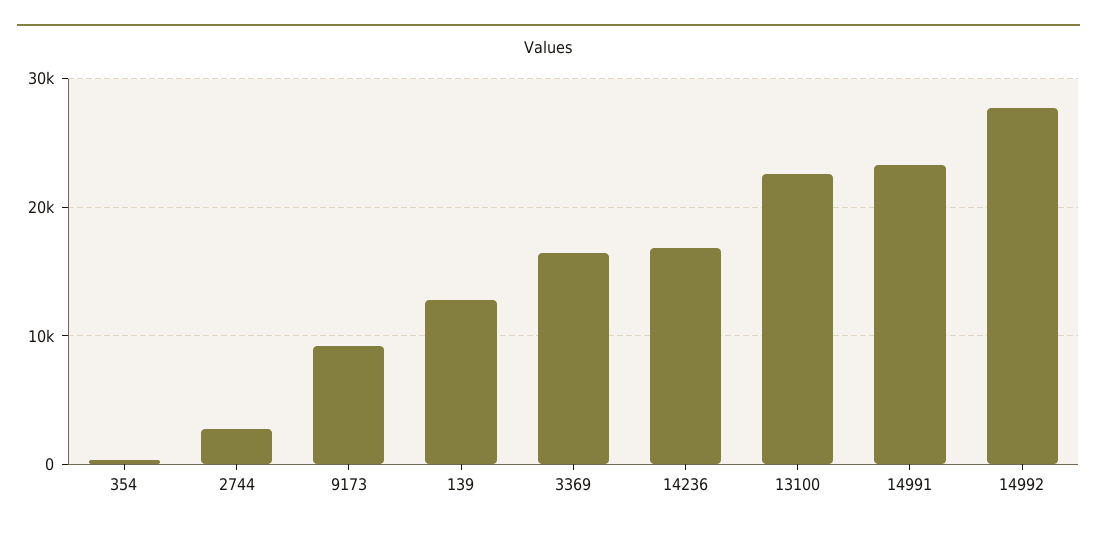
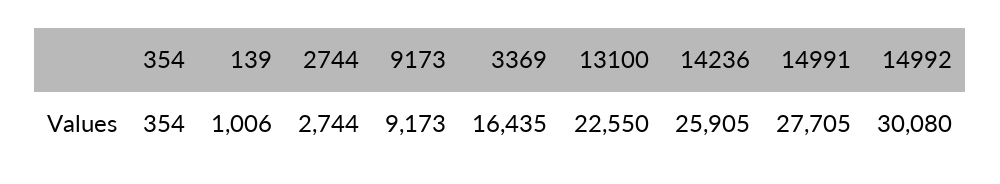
139: 13000 -> 1006
14236: 17000 -> 25905
14991: 23000 -> 27705
14992: 28000 -> 30080

